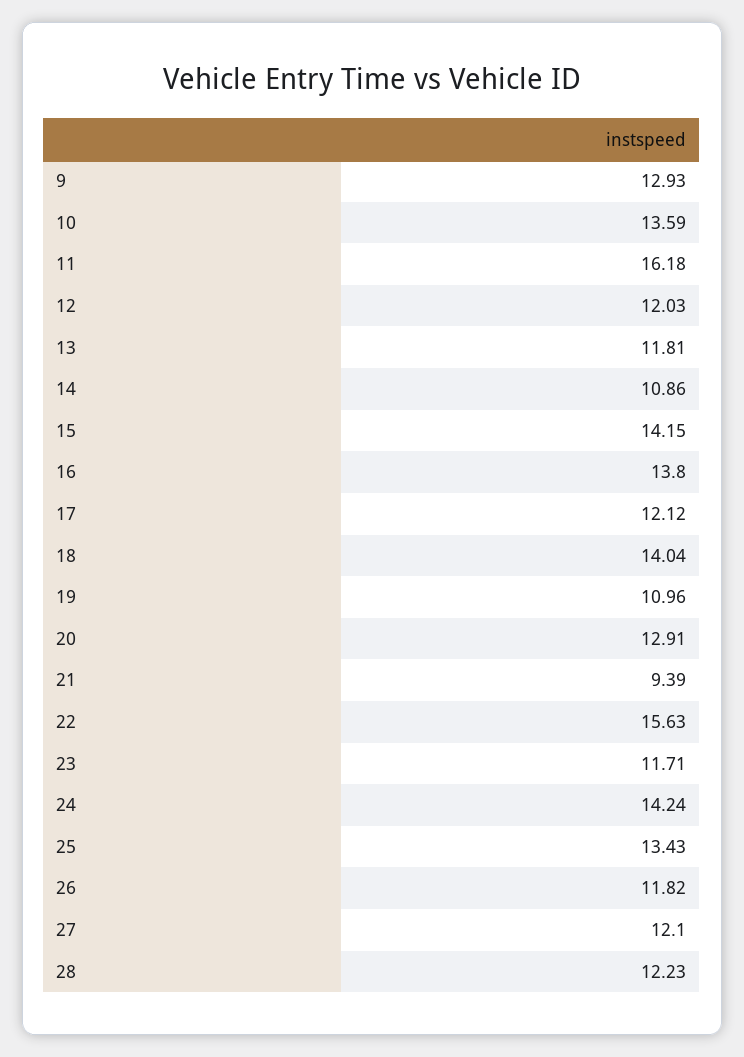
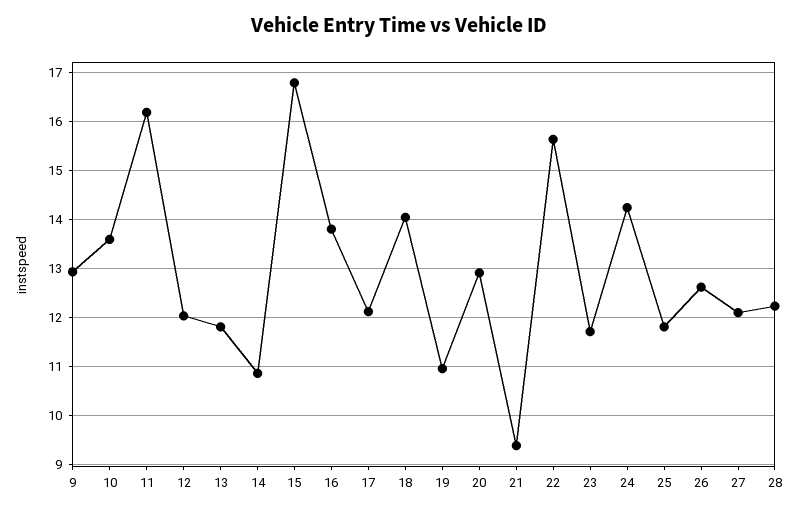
15: 14.15 -> 16.8
25: 13.43 -> 11.8
26: 11.82 -> 12.6

